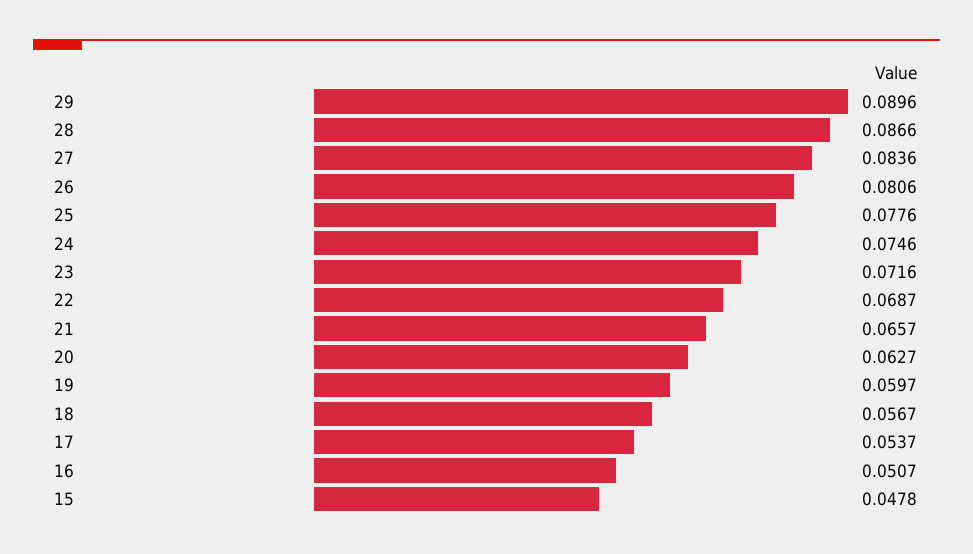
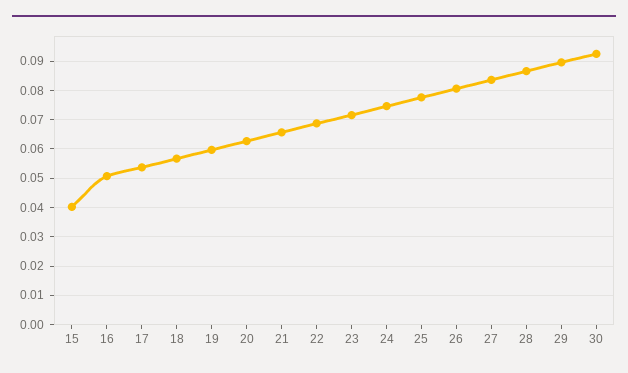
15: 0.0478 -> 0.04
30: none -> 0.0925

